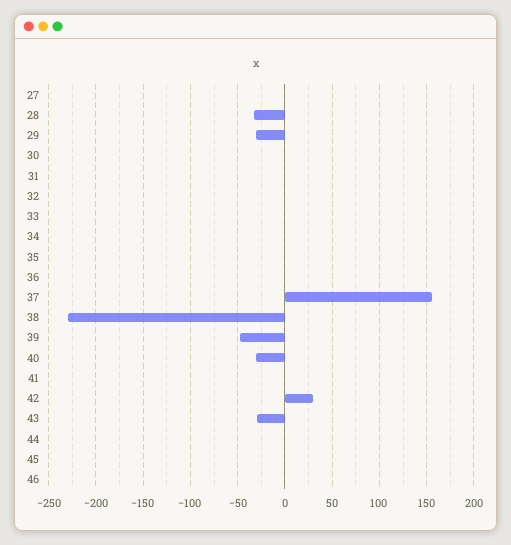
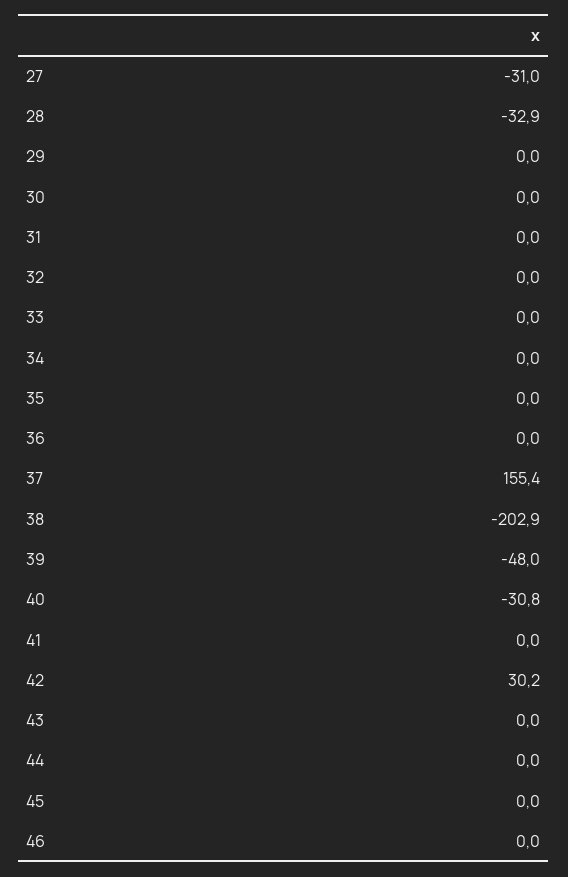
27: 0 -> -31
29: -30 -> 0
38: -230 -> -202.9
43: -30 -> 0

